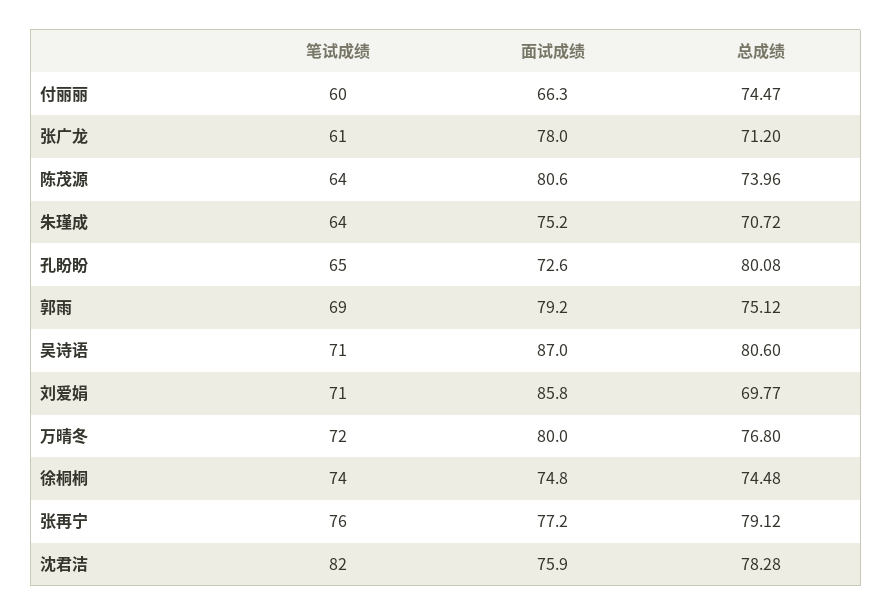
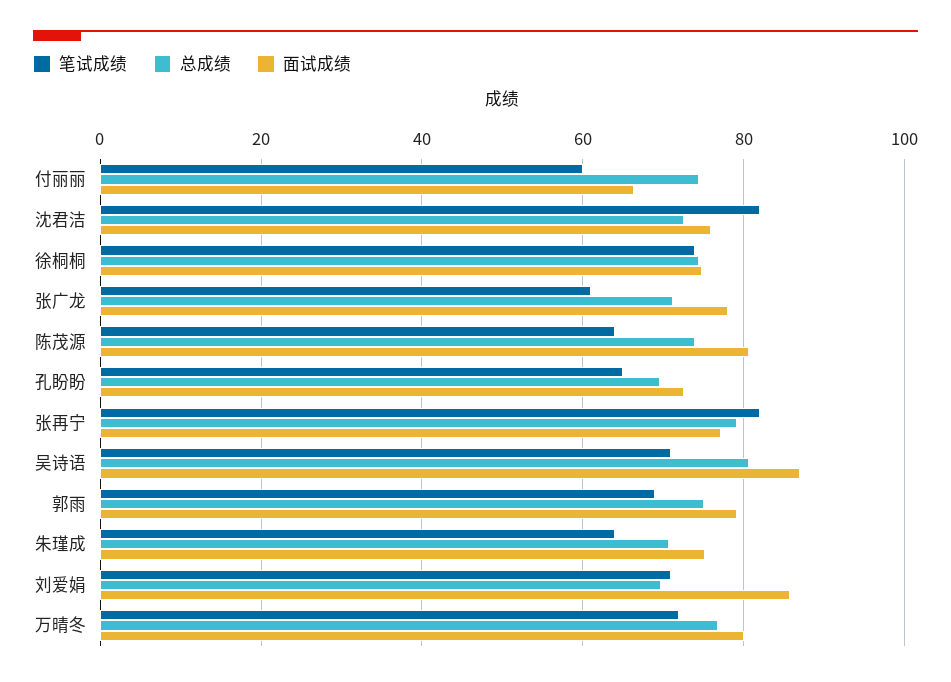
总成绩, 孔盼盼: 80.08 -> 70
笔试成绩, 张再宁: 76 -> 82
总成绩, 沈君洁: 78.28 -> 72

